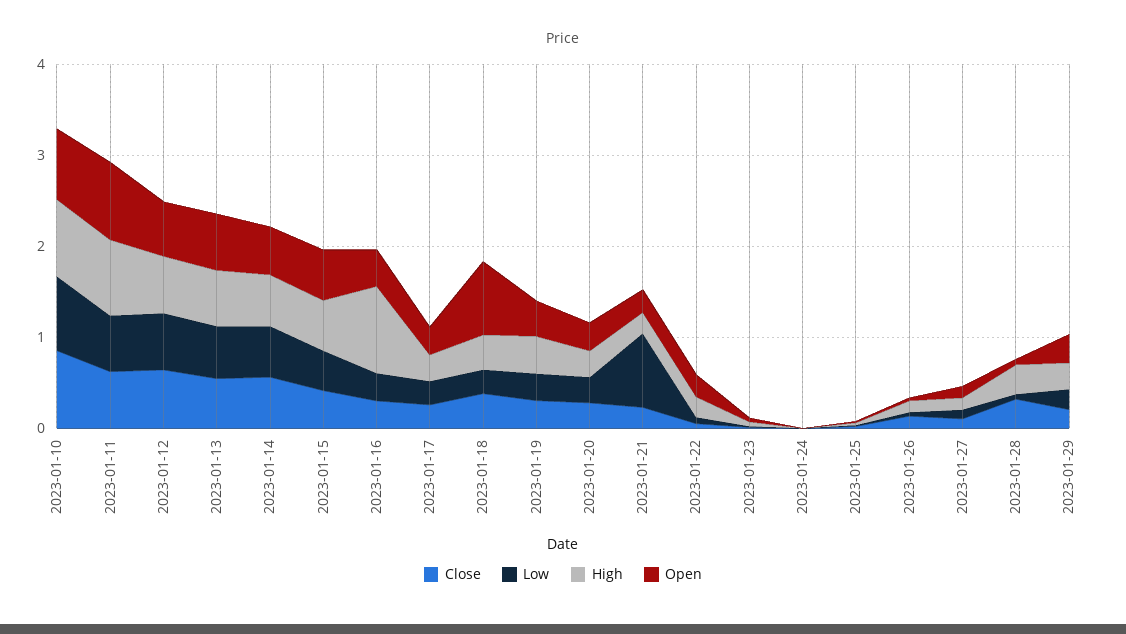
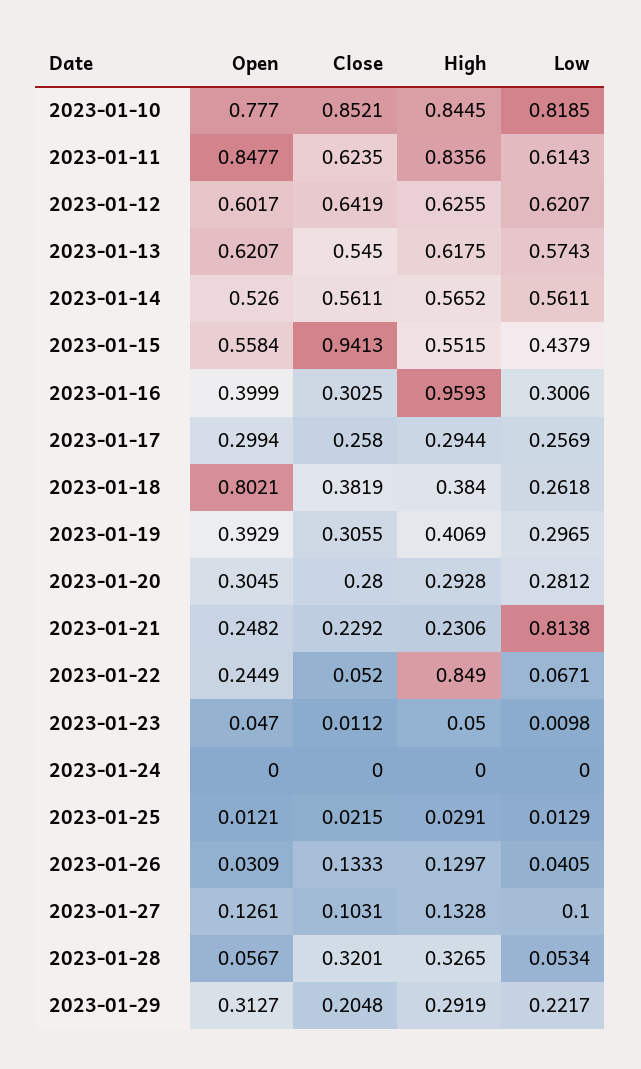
Close, 2023-01-15: 0.4 -> 0.9413
High, 2023-01-22: 0.2 -> 0.849

